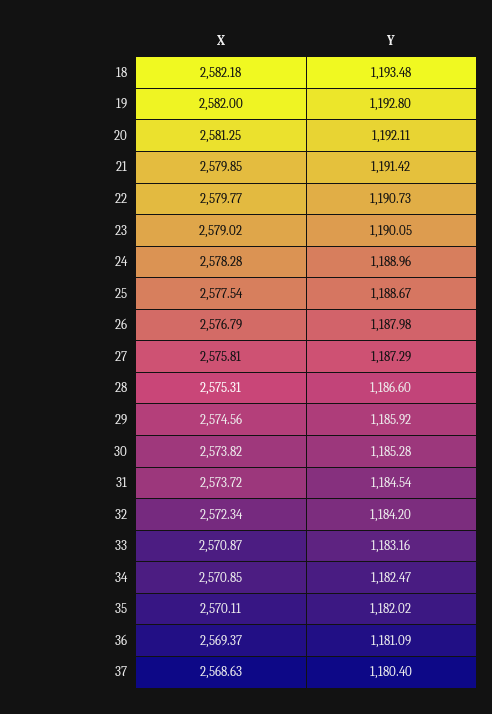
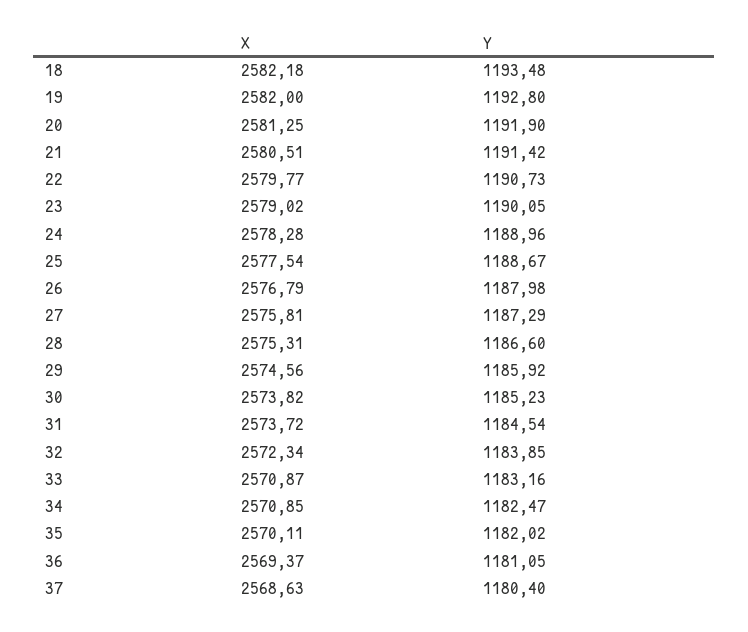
Y, 20: 1192.11 -> 1191.9
X, 21: 2579.85 -> 2580.51
Y, 30: 1185.28 -> 1185.23
Y, 32: 1184.2 -> 1183.85
Y, 36: 1181.09 -> 1181.05

